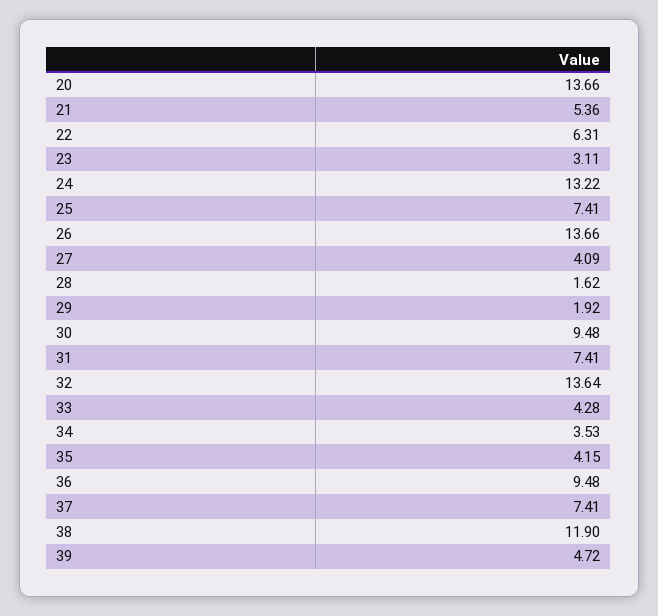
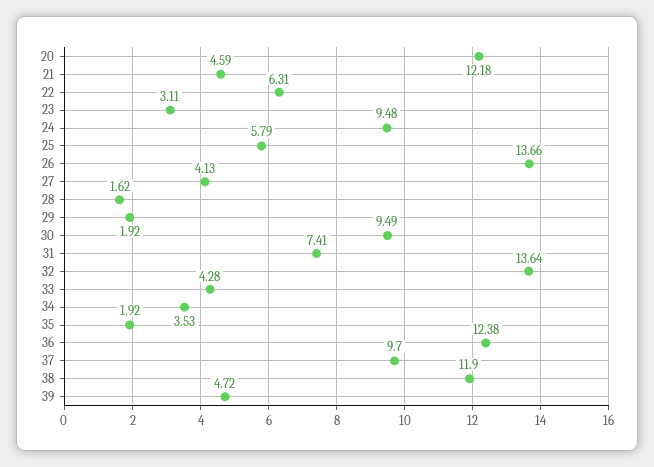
20: 13.66 -> 12.18
21: 5.36 -> 4.59
24: 13.22 -> 9.48
25: 7.41 -> 5.79
27: 4.09 -> 4.13
30: 9.48 -> 9.49
35: 4.15 -> 1.92
36: 9.48 -> 12.38
37: 7.41 -> 9.7

